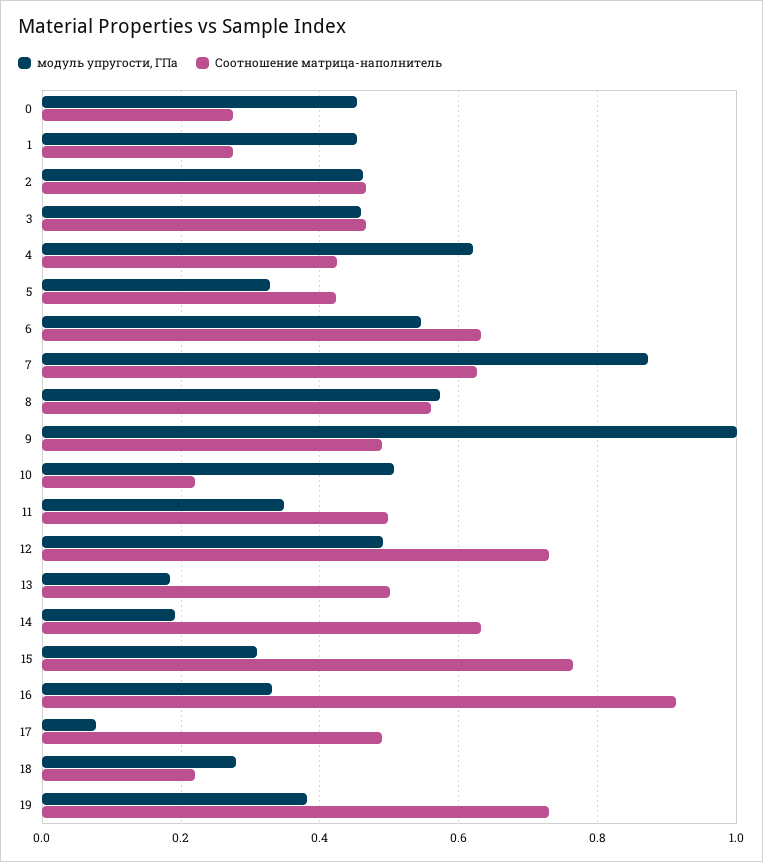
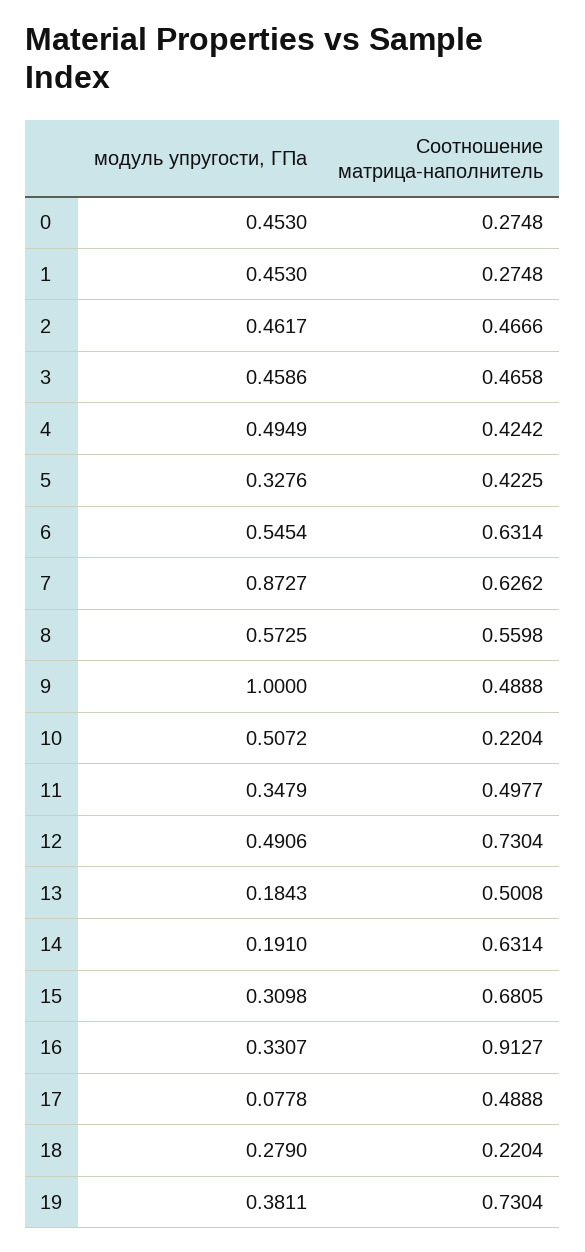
модуль упругости, ГПа, 4: 0.62 -> 0.4949
Соотношение матрица-наполнитель, 15: 0.76 -> 0.6805

